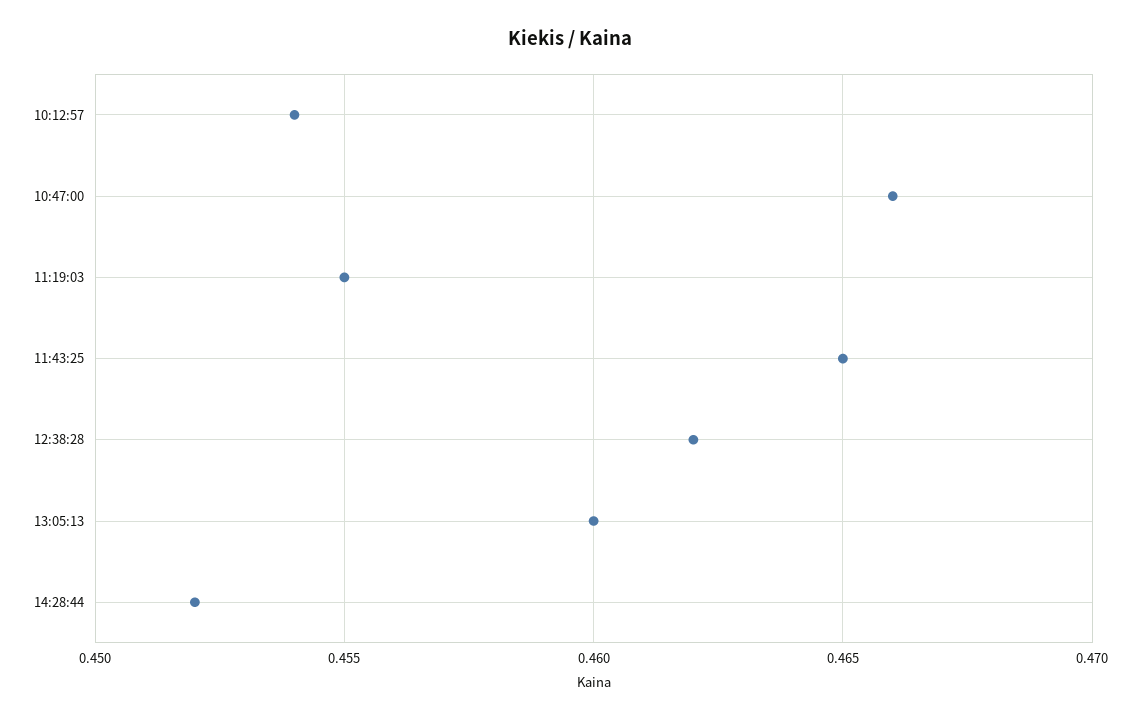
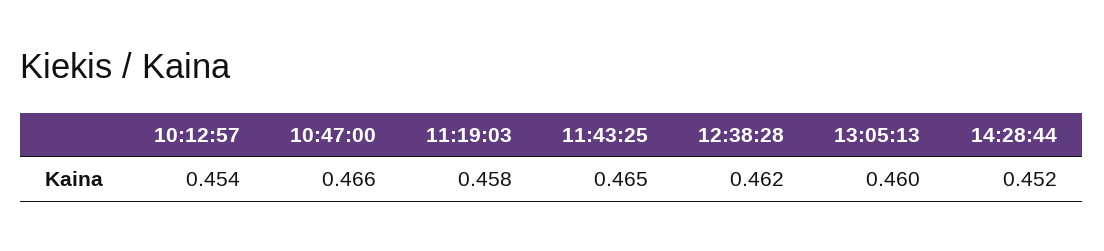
11:19:03: 0.455 -> 0.458

